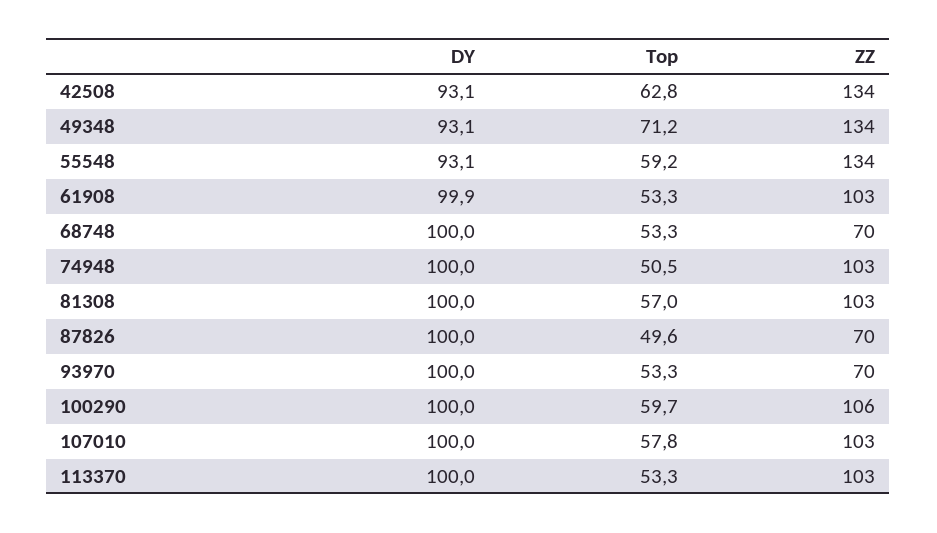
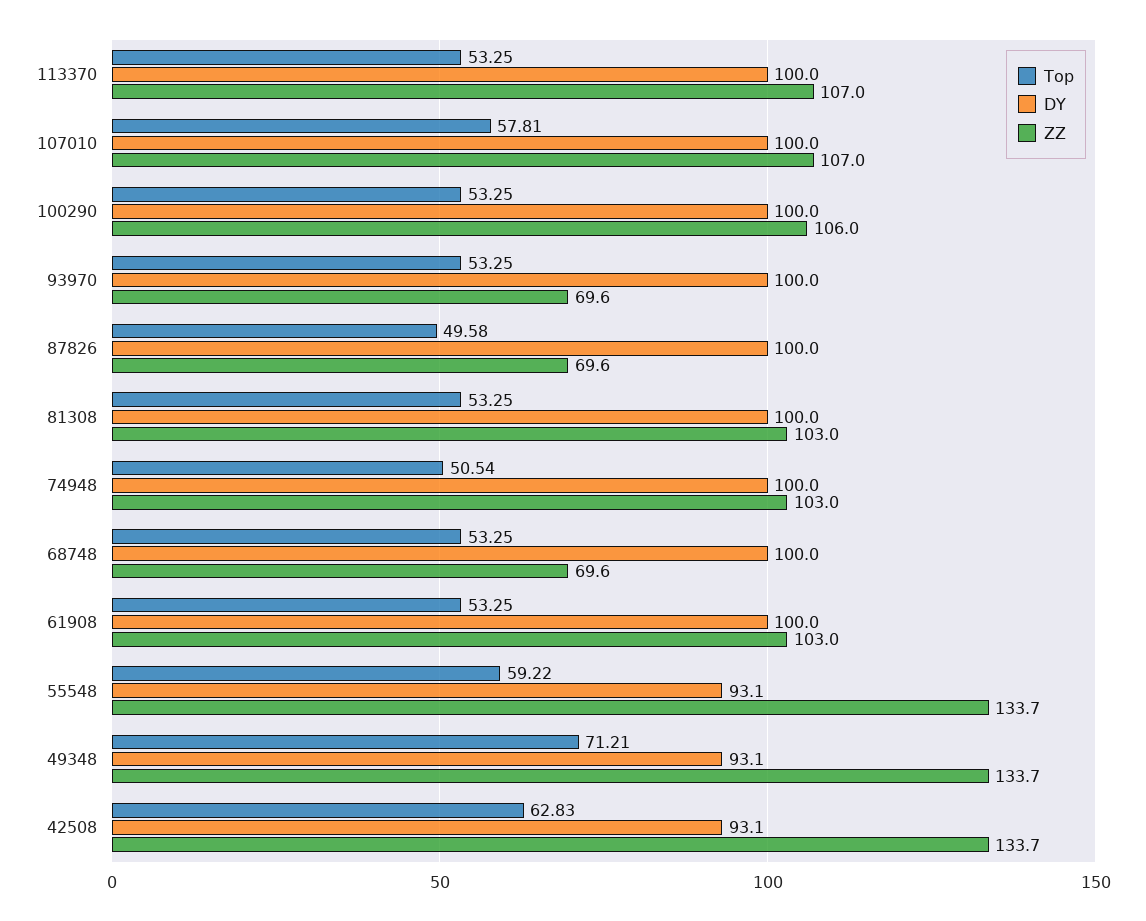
DY, 61908: 99.9 -> 100
Top, 81308: 57 -> 53.25
Top, 100290: 59.7 -> 53.25
ZZ, 107010: 103 -> 107
ZZ, 113370: 103 -> 107

